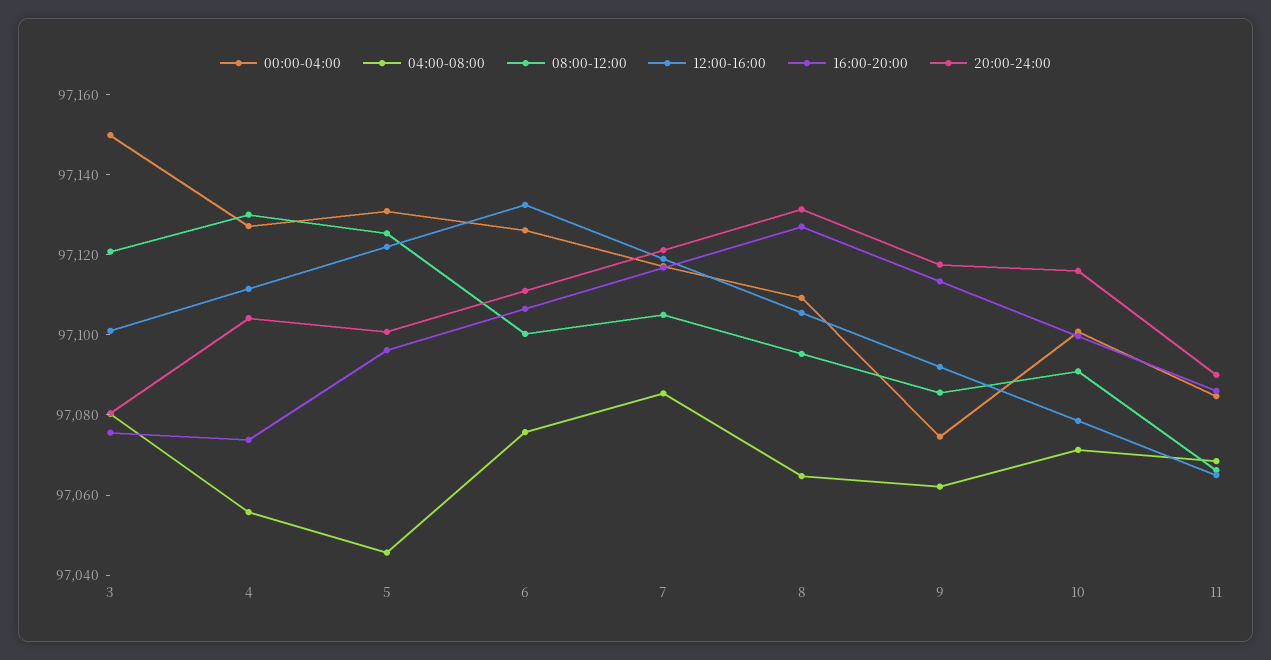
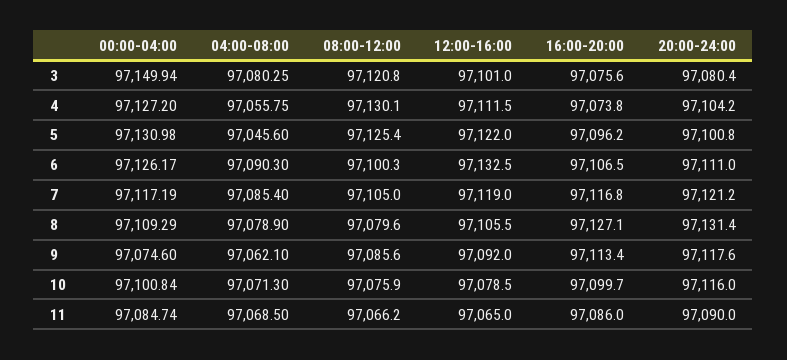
04:00-08:00, 6: 97075 -> 97090.3
04:00-08:00, 8: 97065 -> 97078.9
08:00-12:00, 8: 97095 -> 97079.6
08:00-12:00, 10: 97090 -> 97075.9

